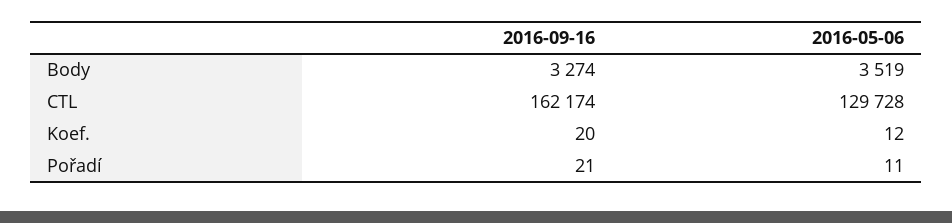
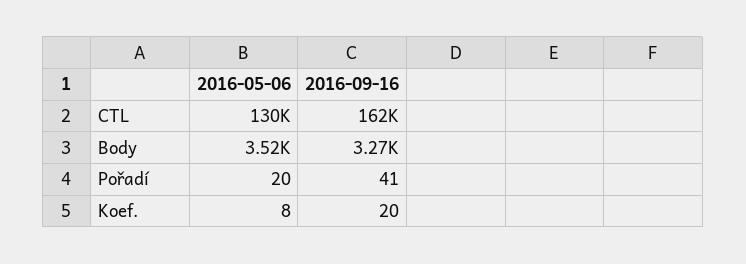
2016-05-06, Koef.: 12 -> 8
2016-09-16, Pořadí: 21 -> 41
2016-05-06, Pořadí: 11 -> 20

